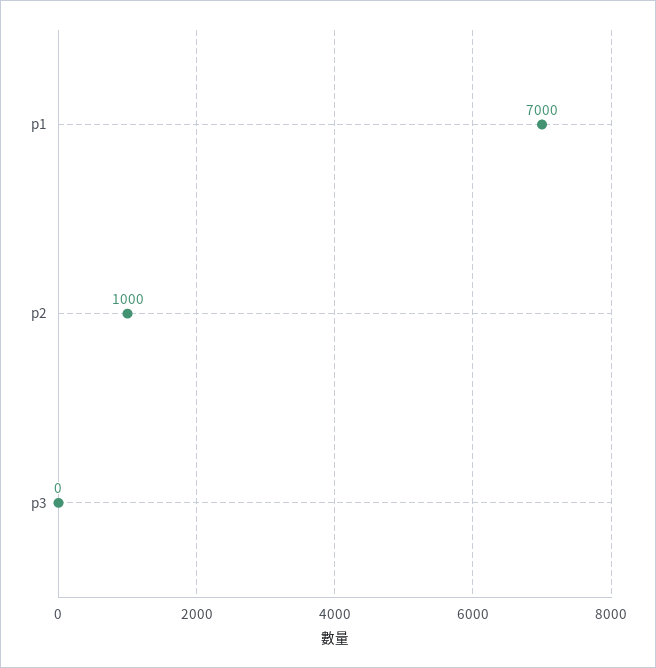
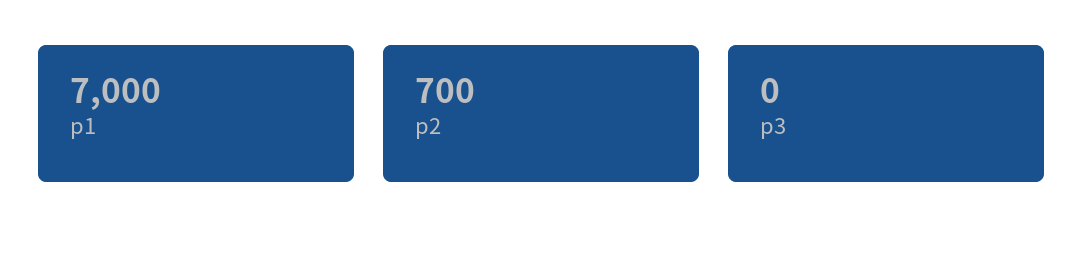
p2: 1000 -> 700

